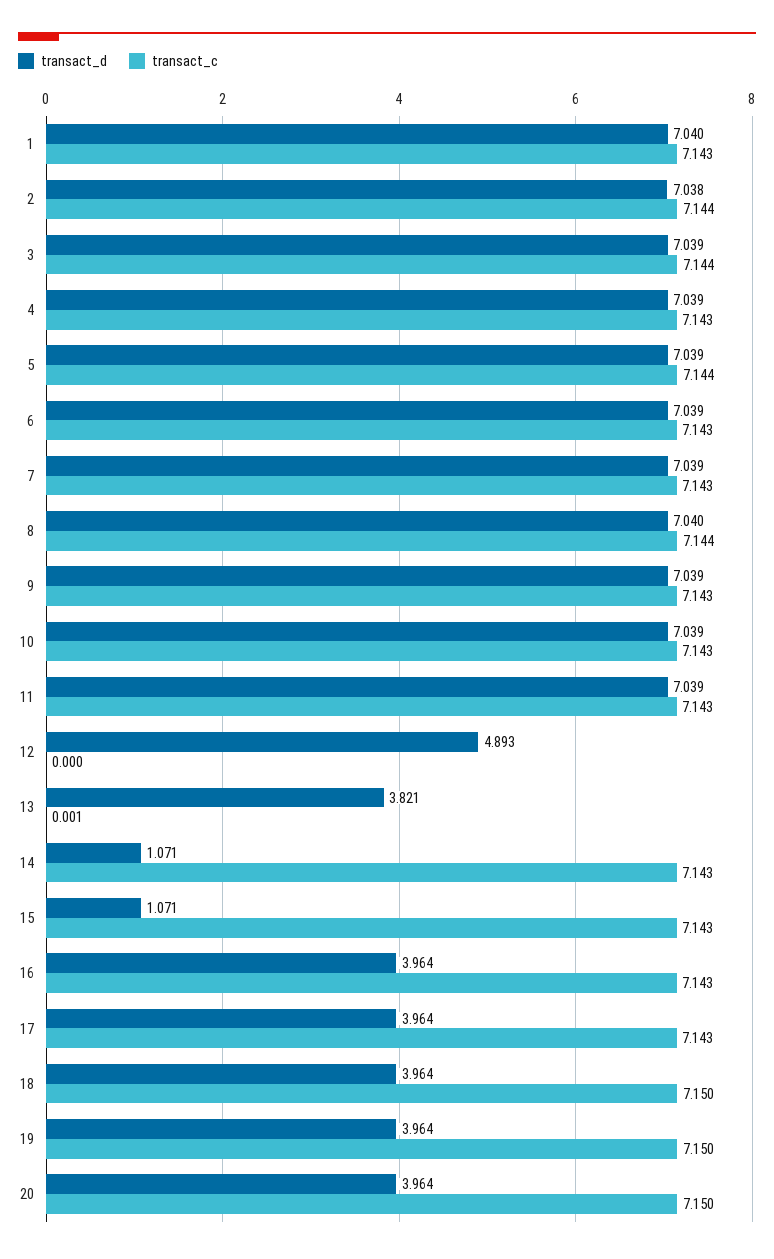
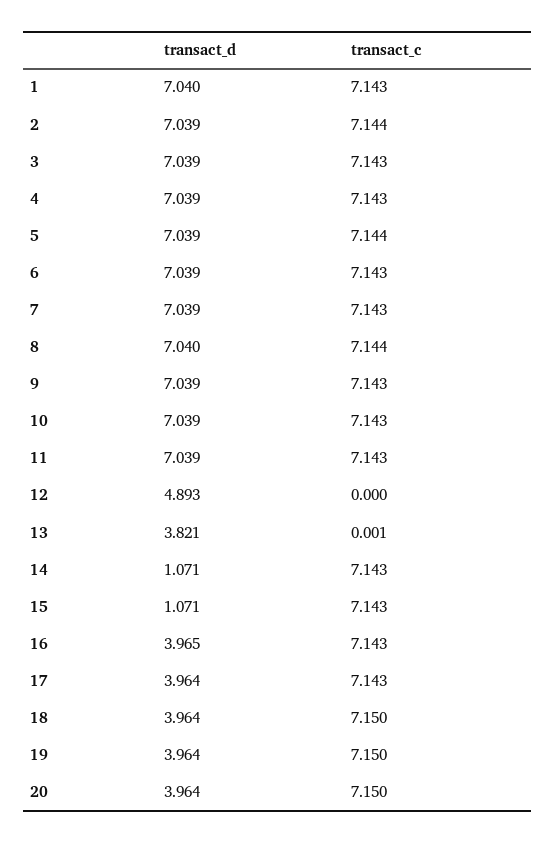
transact_d, 2: 7.038 -> 7.039
transact_c, 3: 7.144 -> 7.143
transact_d, 16: 3.964 -> 3.965

